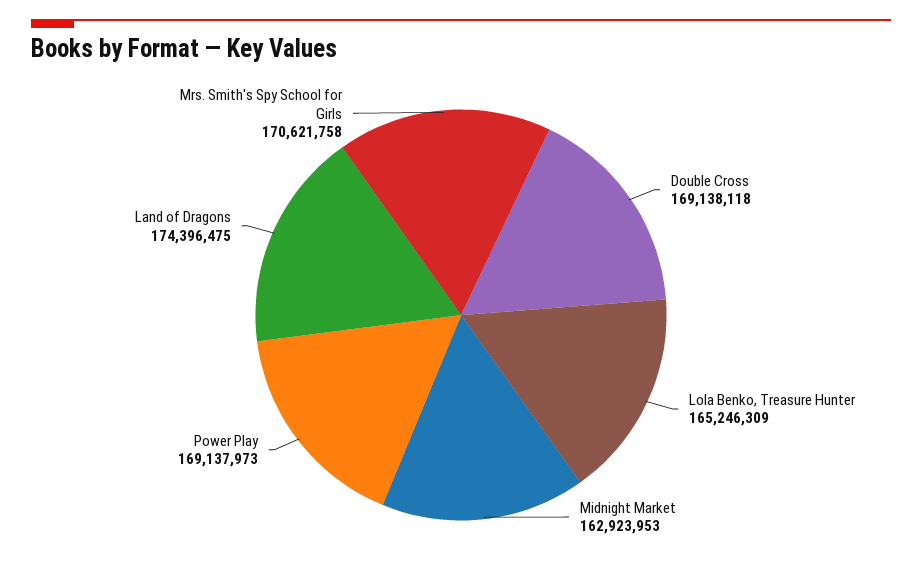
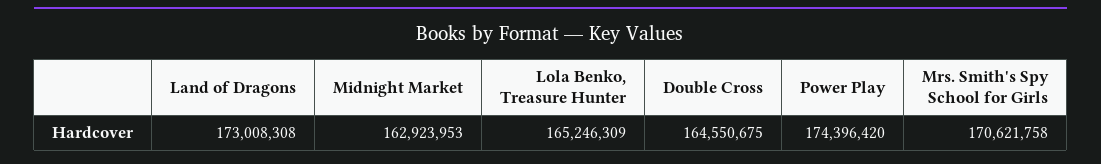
Double Cross: 169138118 -> 164550675
Power Play: 169137973 -> 174396420
Land of Dragons: 174396475 -> 173008308

